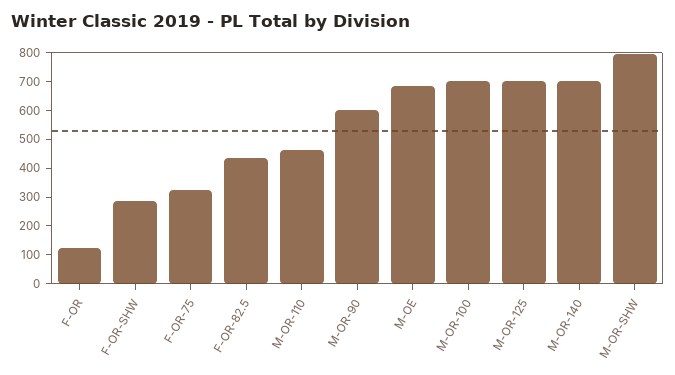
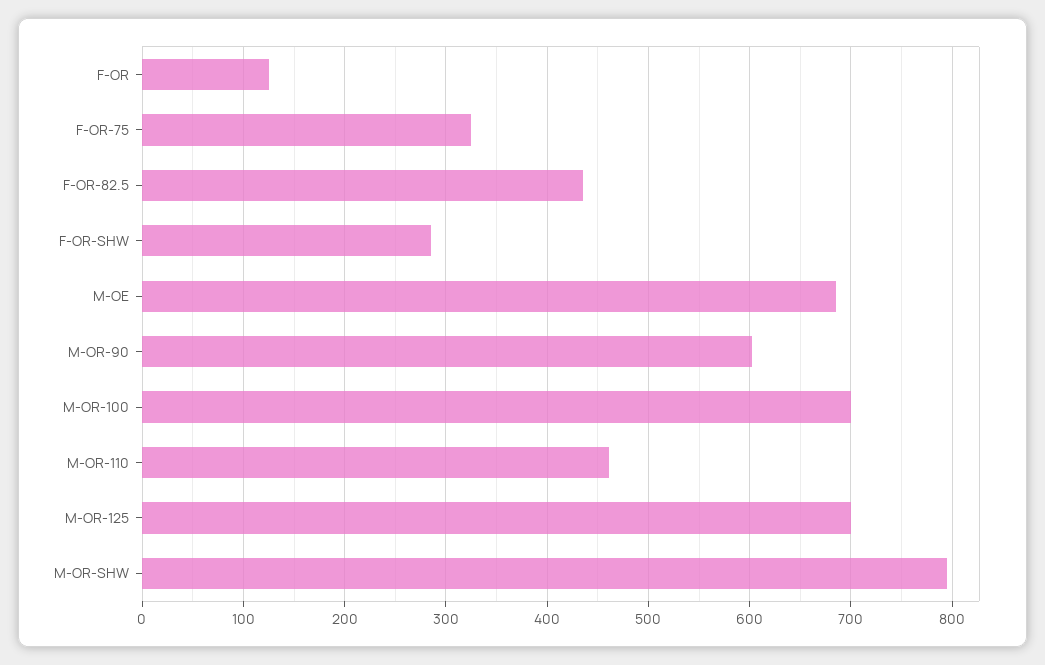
M-OR-140: 700 -> none

